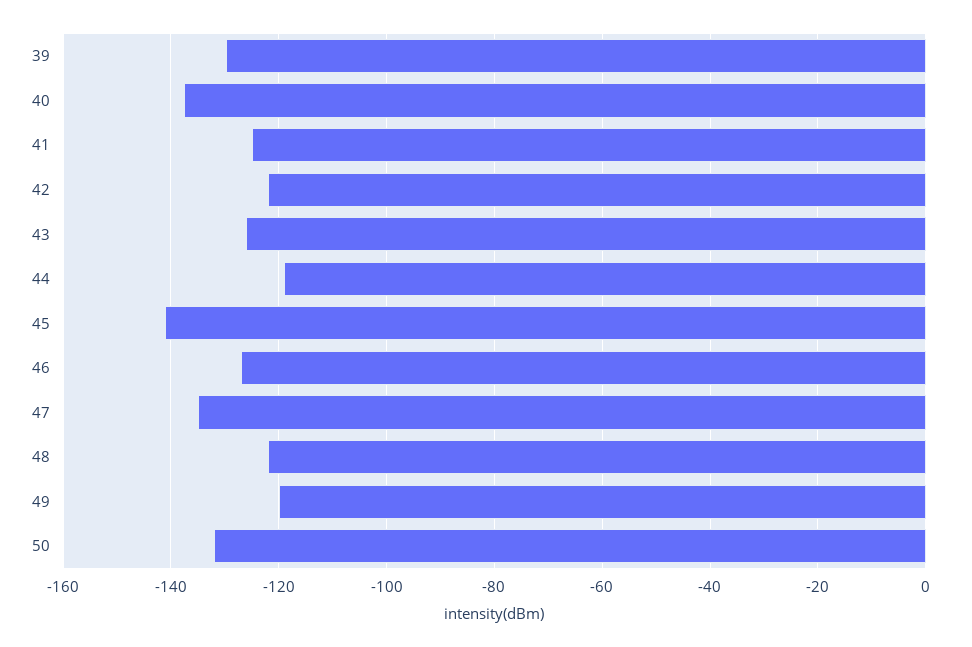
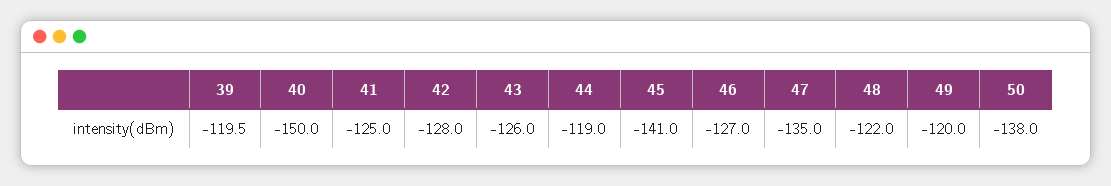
39: -130 -> -119.5
40: -138 -> -150
42: -122 -> -128
50: -132 -> -138

